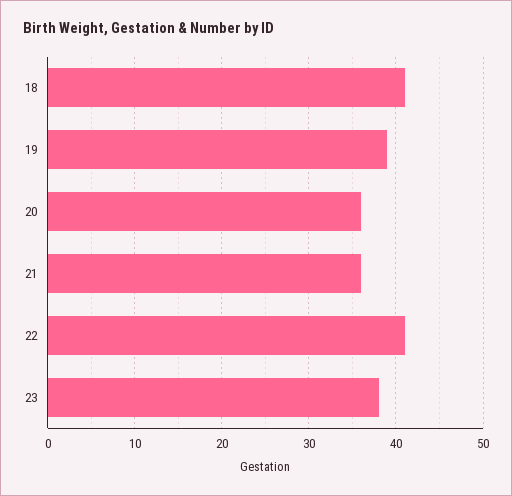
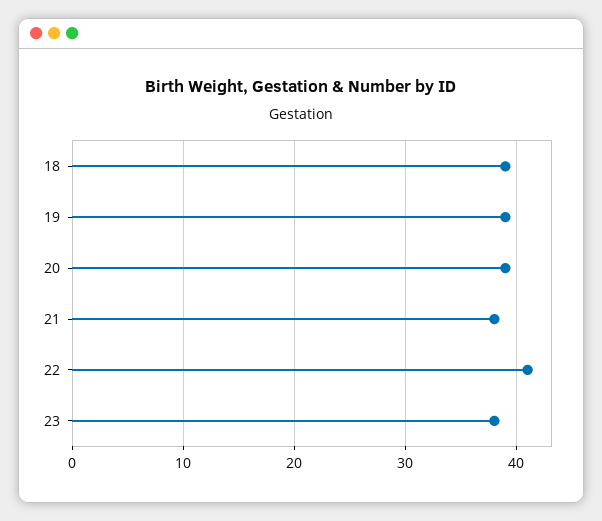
18: 41 -> 39
20: 36 -> 39
21: 36 -> 38

